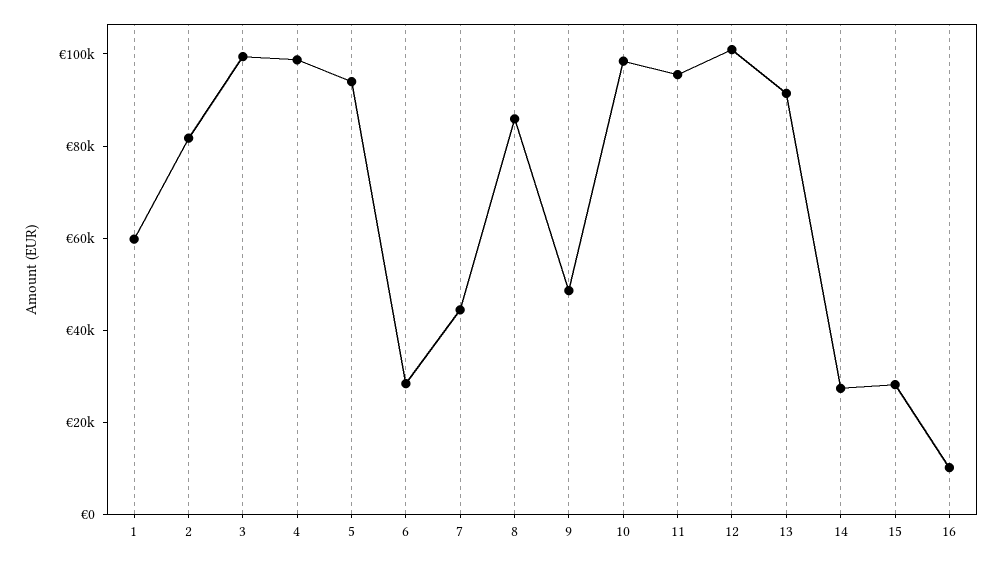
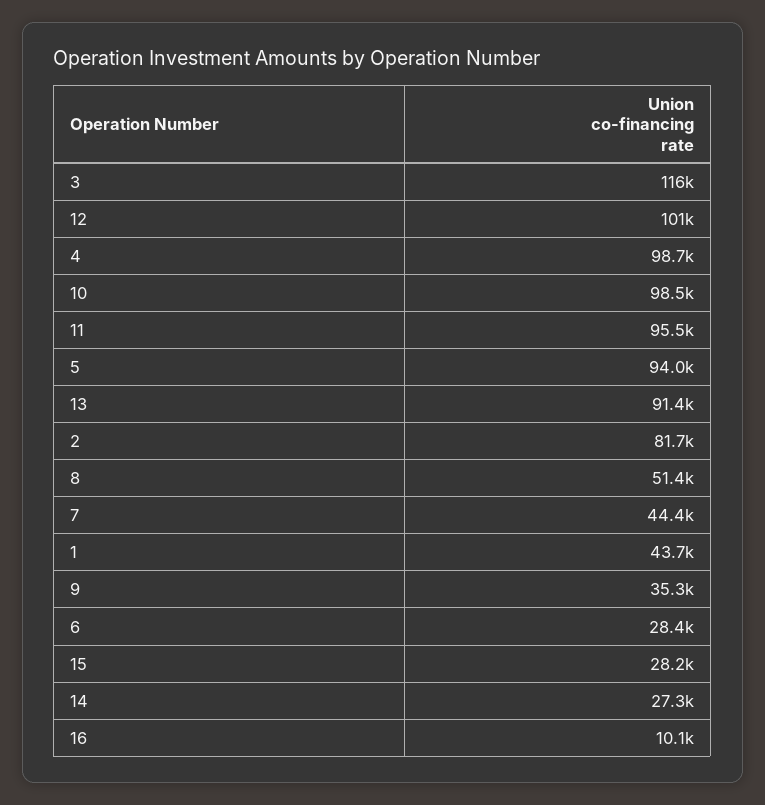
1: 60000 -> 43700
3: 100000 -> 116000
8: 85000 -> 51400
9: 50000 -> 35300

